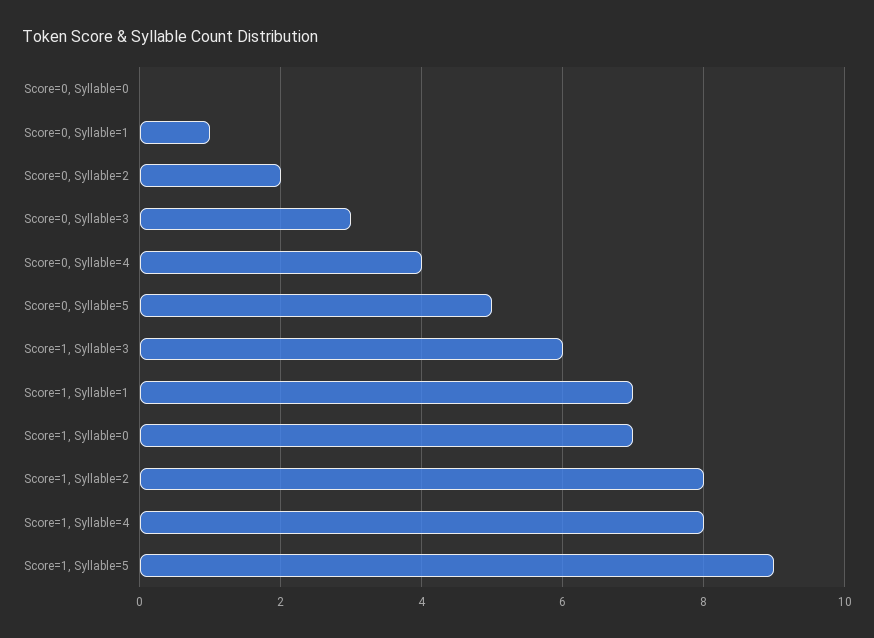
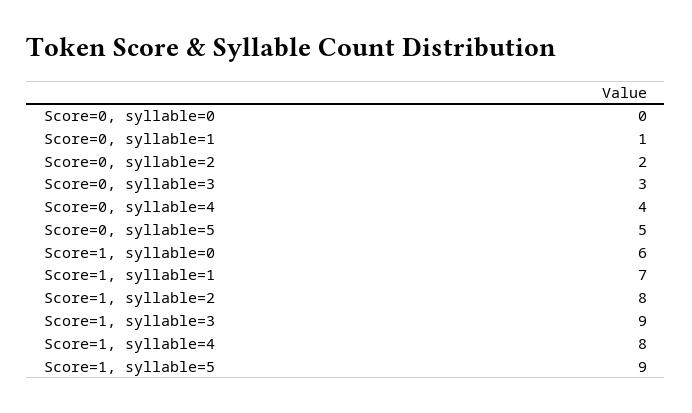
Score=1, Syllable=3: 6 -> 9
Score=1, Syllable=0: 7 -> 6

